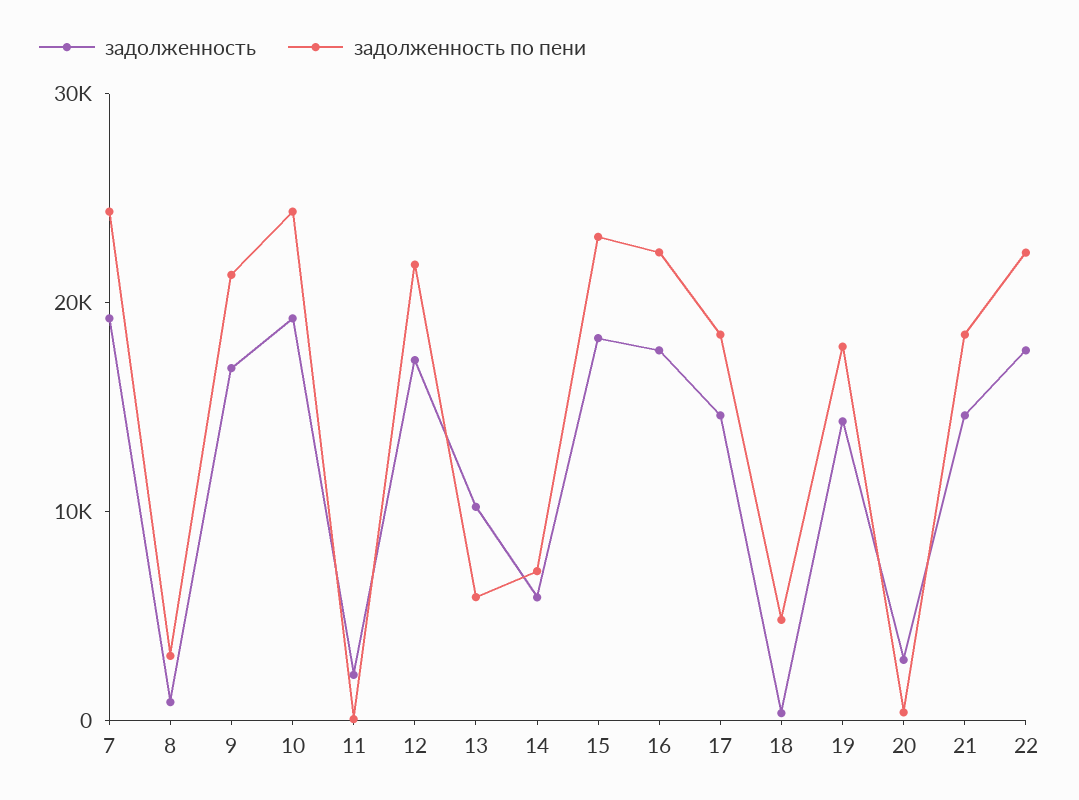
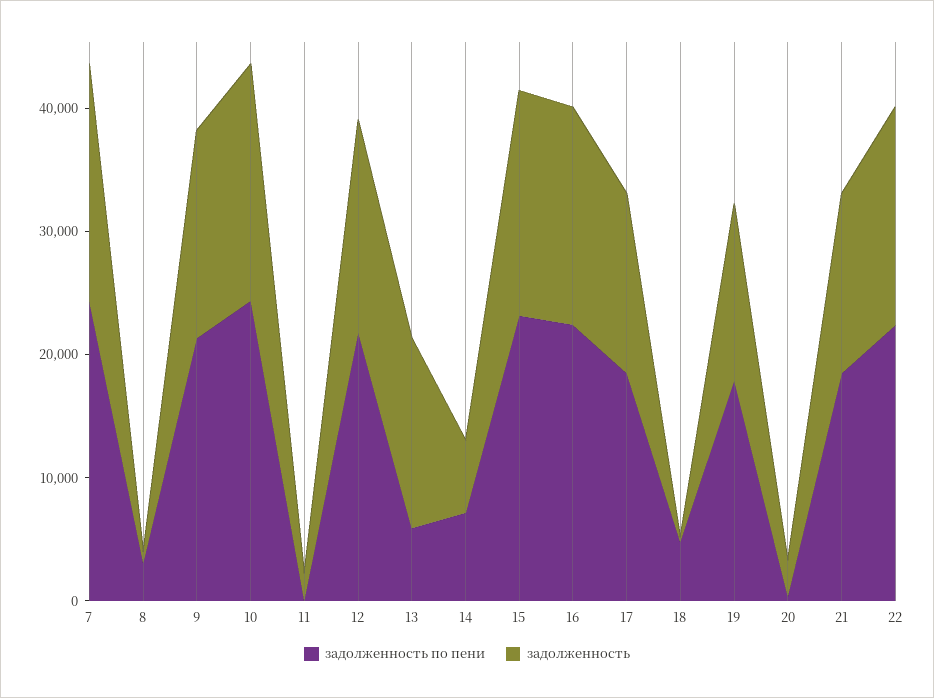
задолженность, 13: 10000 -> 16000

